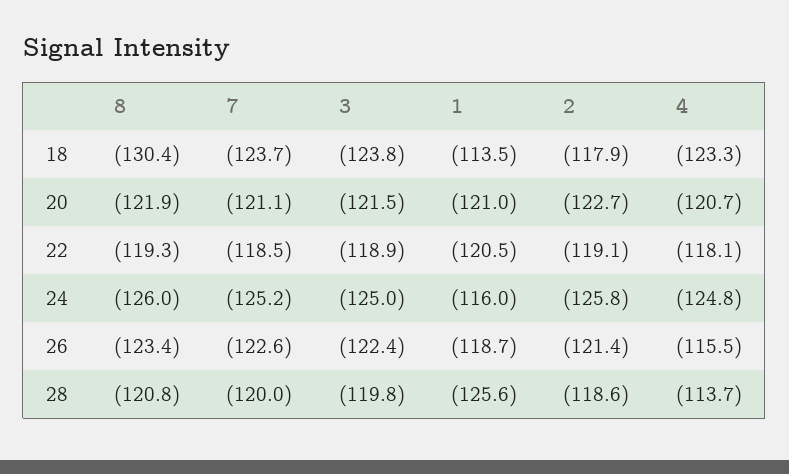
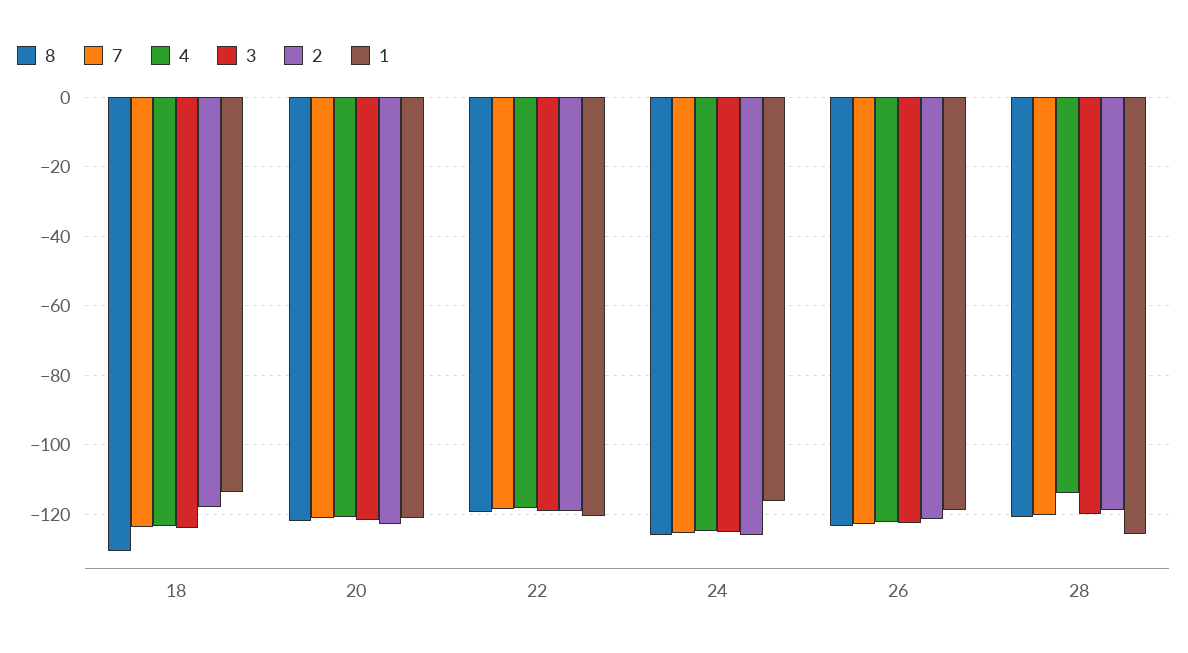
4, 26: -115.5 -> -122

